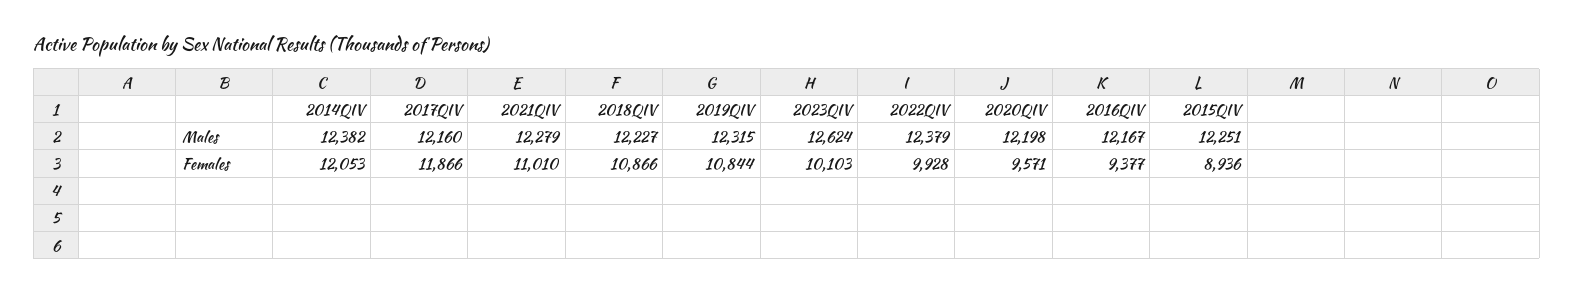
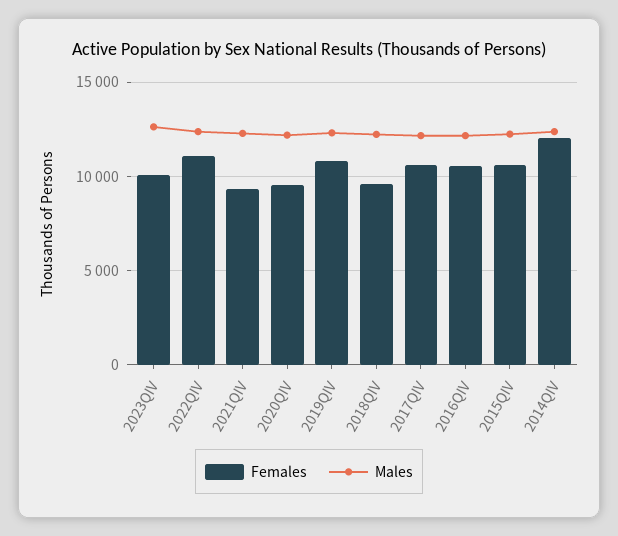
Females, 2017QIV: 11866 -> 10500
Females, 2021QIV: 11010 -> 9500
Females, 2018QIV: 10866 -> 9500
Females, 2022QIV: 9928 -> 11000
Females, 2016QIV: 9377 -> 10500
Females, 2015QIV: 8936 -> 10500

